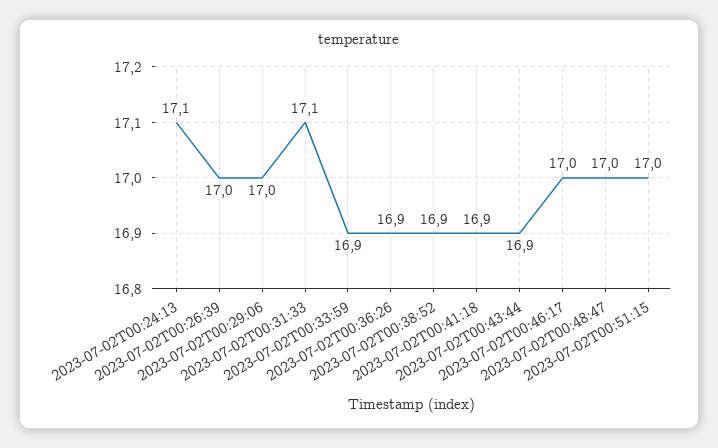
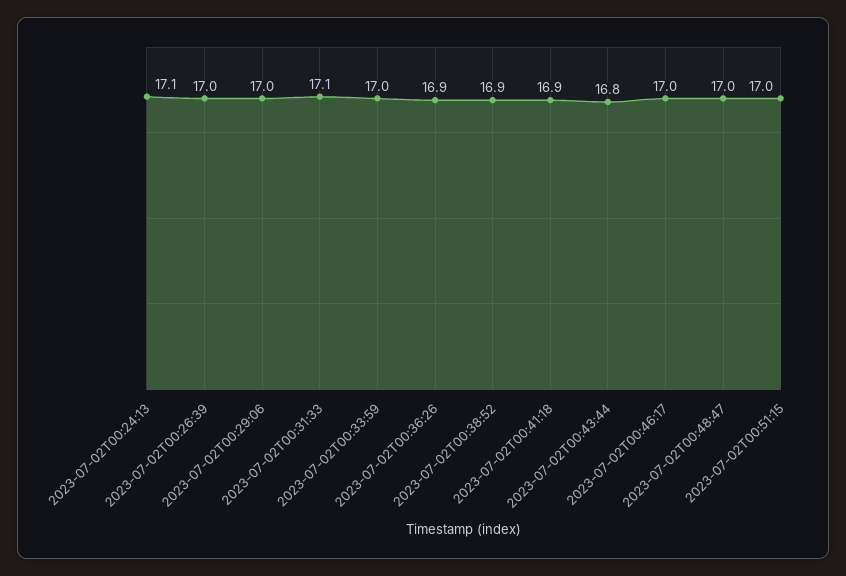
2023-07-02T00:33:59: 16.9 -> 17
2023-07-02T00:43:44: 16.9 -> 16.8

